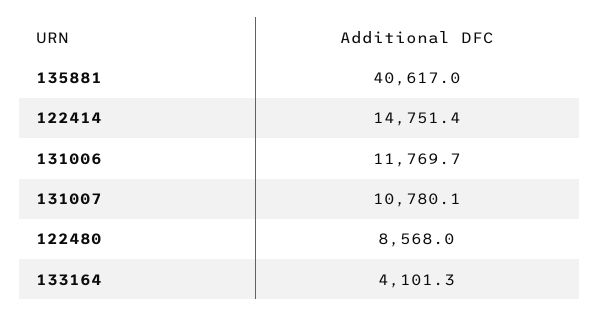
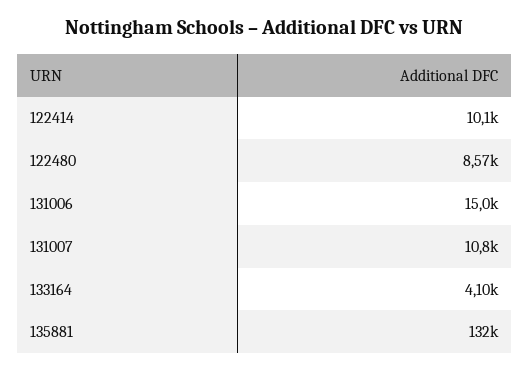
135881: 40617 -> 132000
122414: 14751.4 -> 10100
131006: 11769.7 -> 15000

